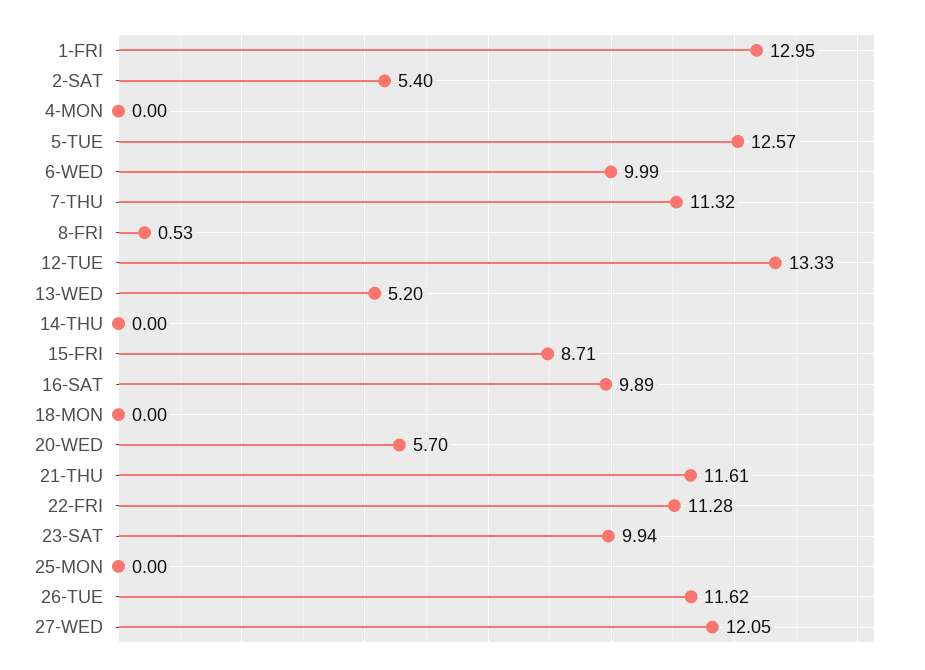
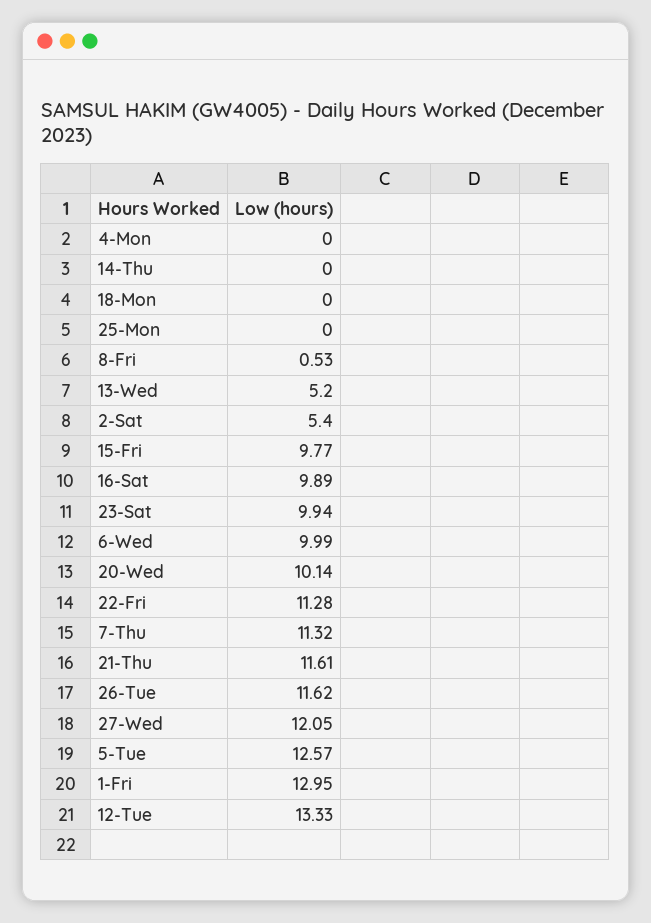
15-FRI: 8.71 -> 9.77
20-WED: 5.7 -> 10.14

